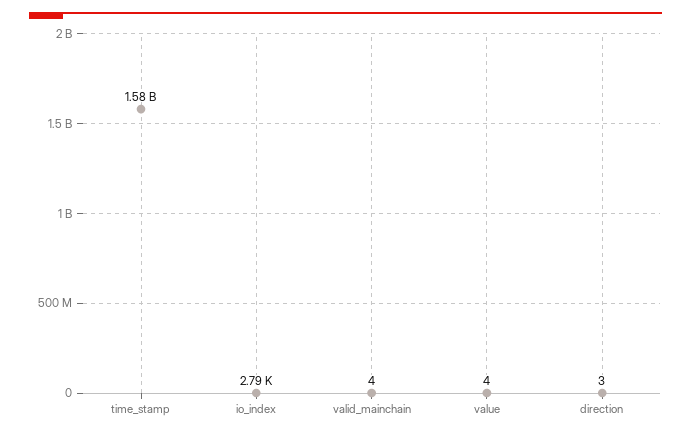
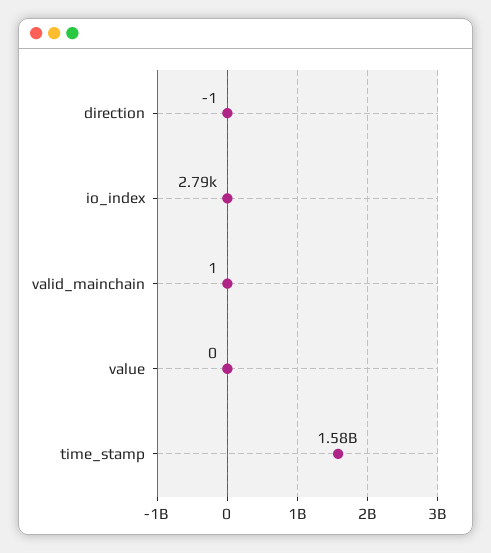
valid_mainchain: 4 -> 1
value: 4 -> 0
direction: 3 -> -1

